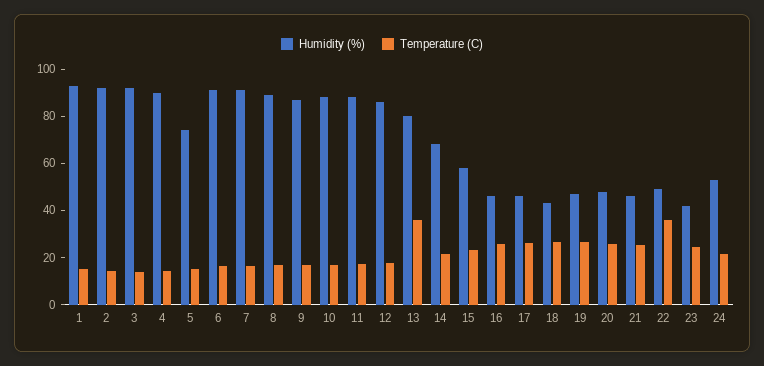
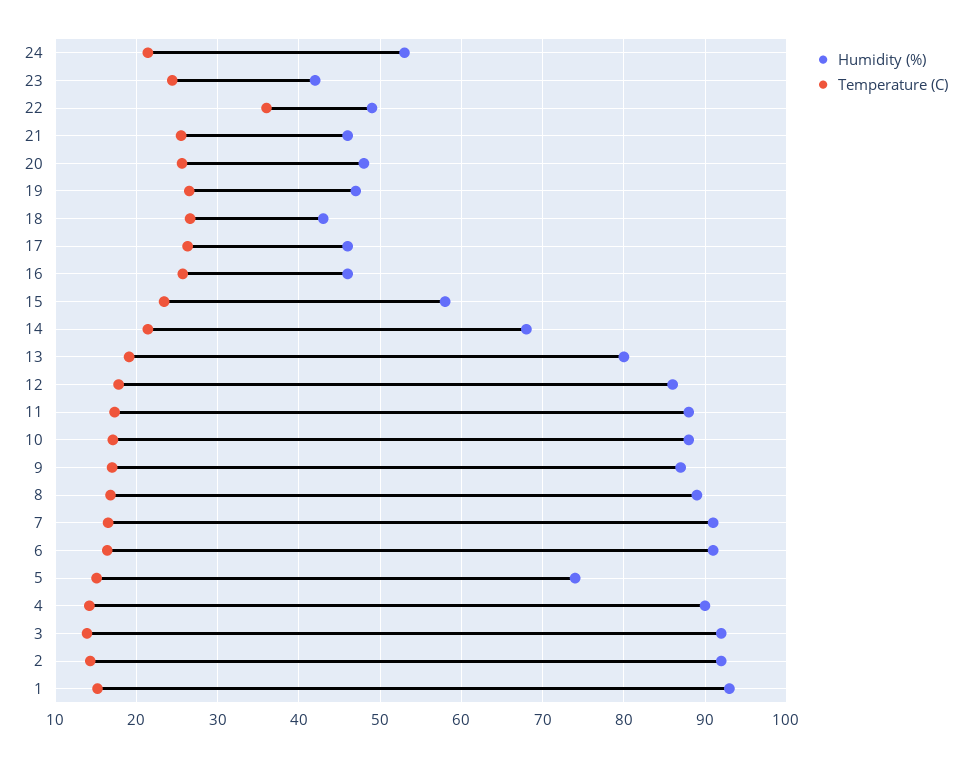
Temperature (C), 13: 35 -> 19

